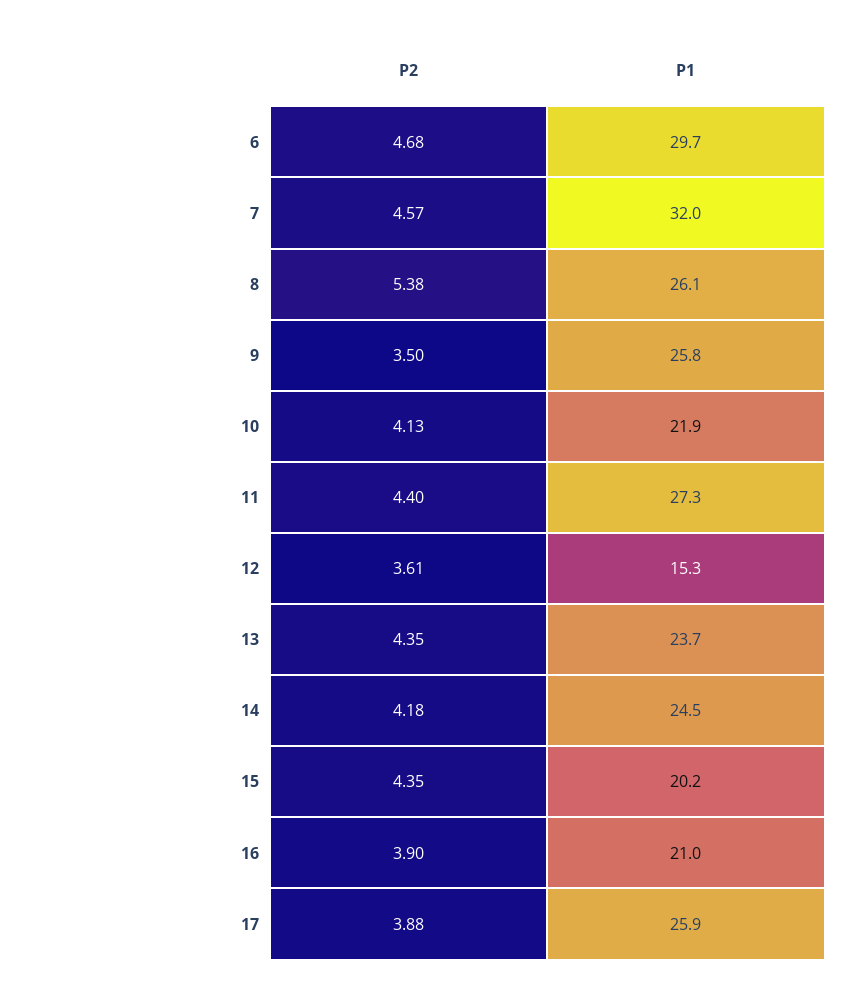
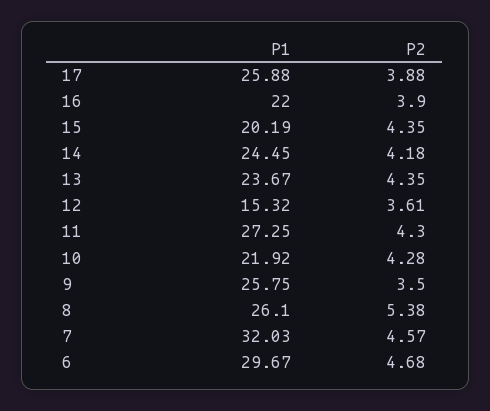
P2, 10: 4.13 -> 4.28
P2, 11: 4.4 -> 4.3
P1, 16: 21 -> 22

